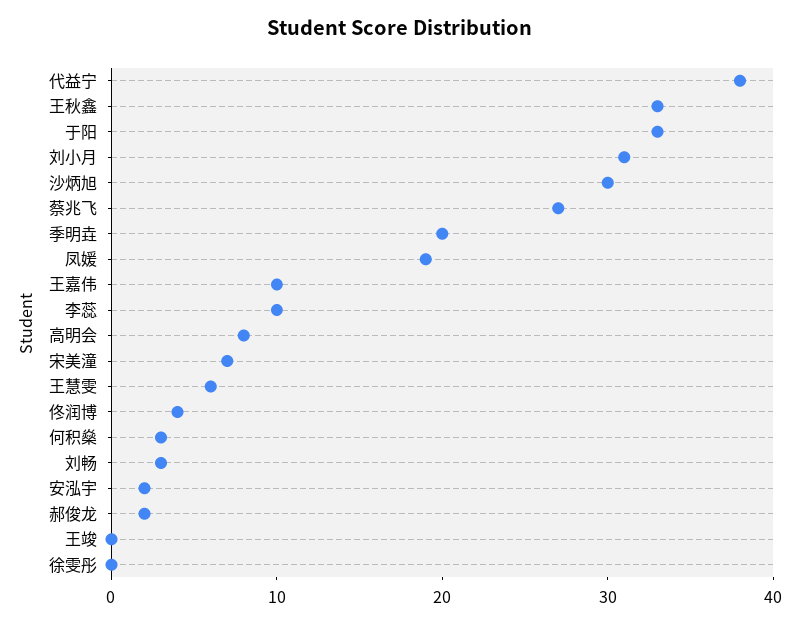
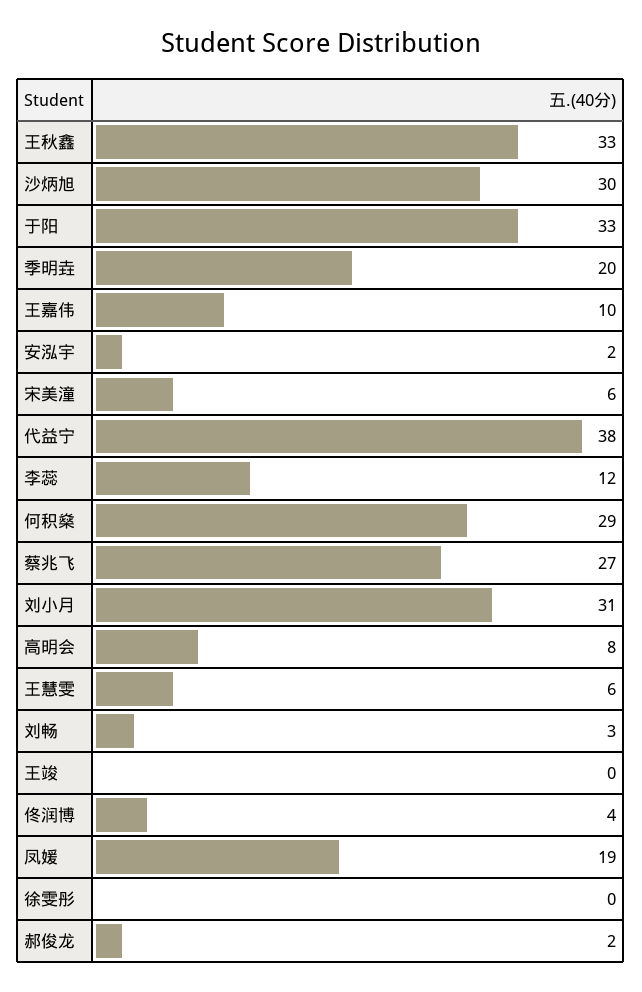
李蕊: 10 -> 12
宋美潼: 7 -> 6
何积燊: 3 -> 29

